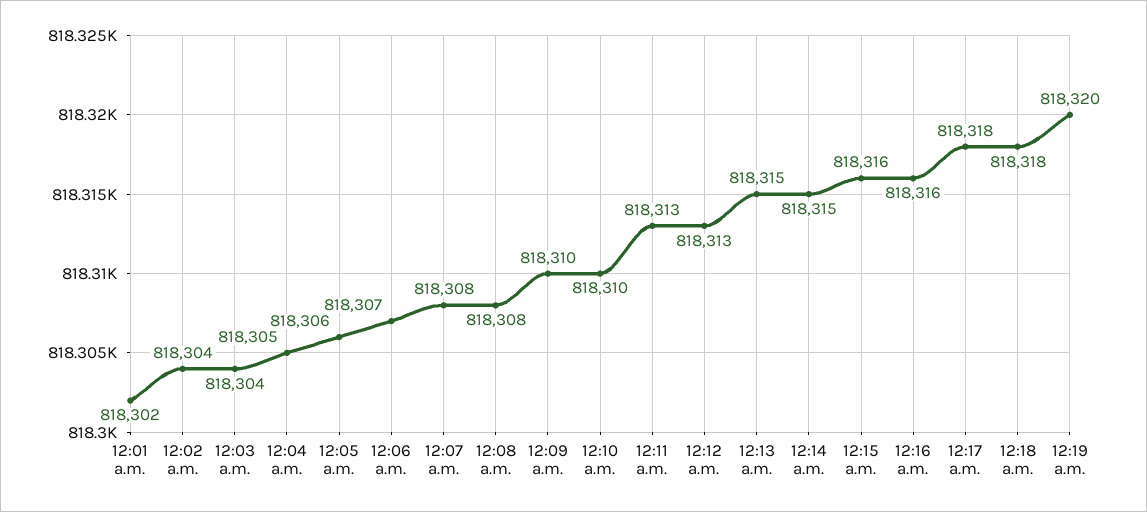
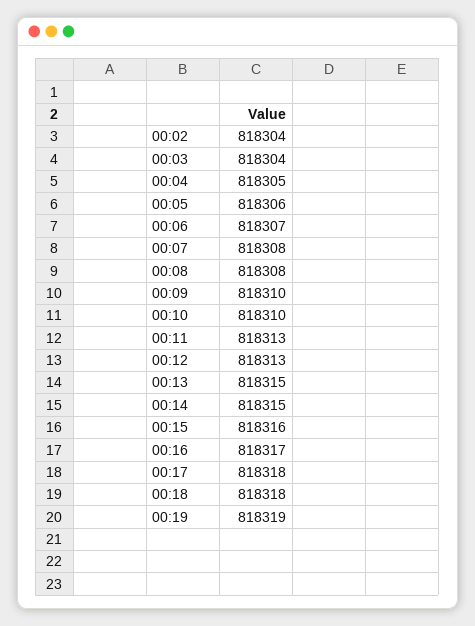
12:01 a.m.: 818302 -> none
12:16 a.m.: 818316 -> 818317
12:19 a.m.: 818320 -> 818319

